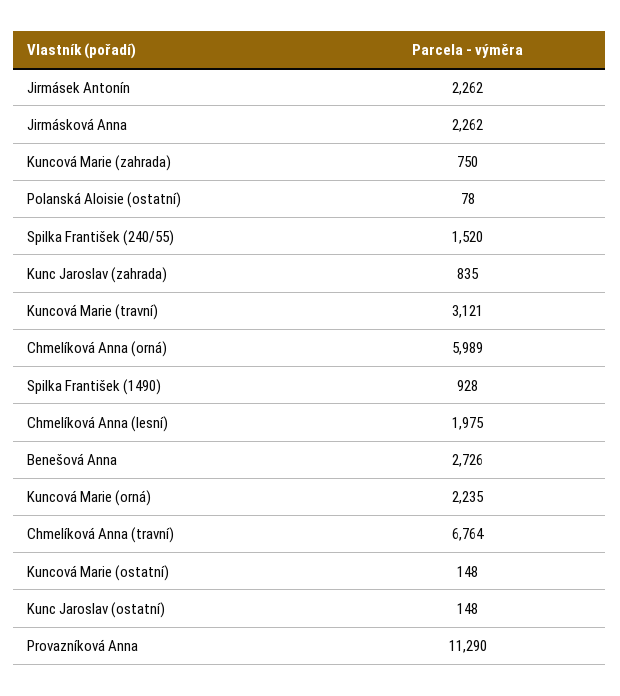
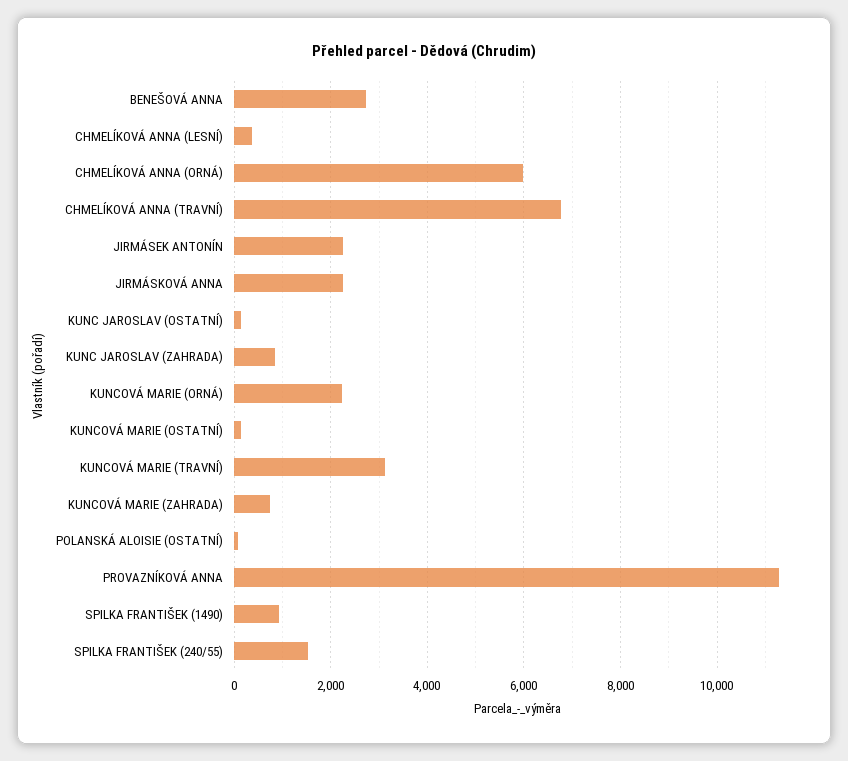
Chmelíková Anna (lesní): 1975 -> 400

